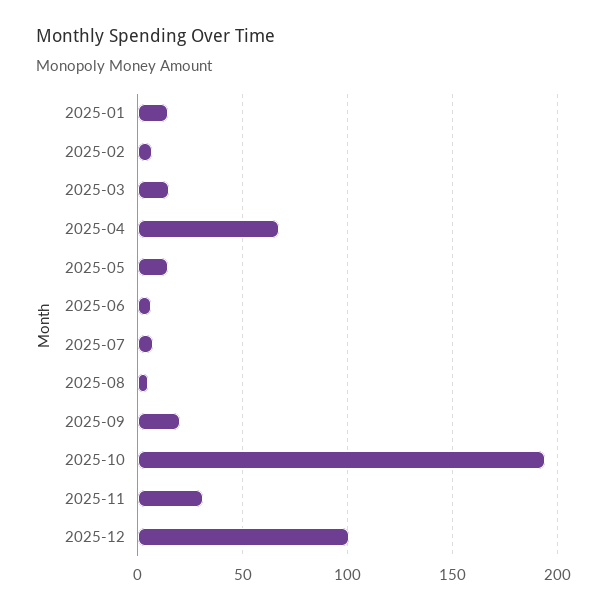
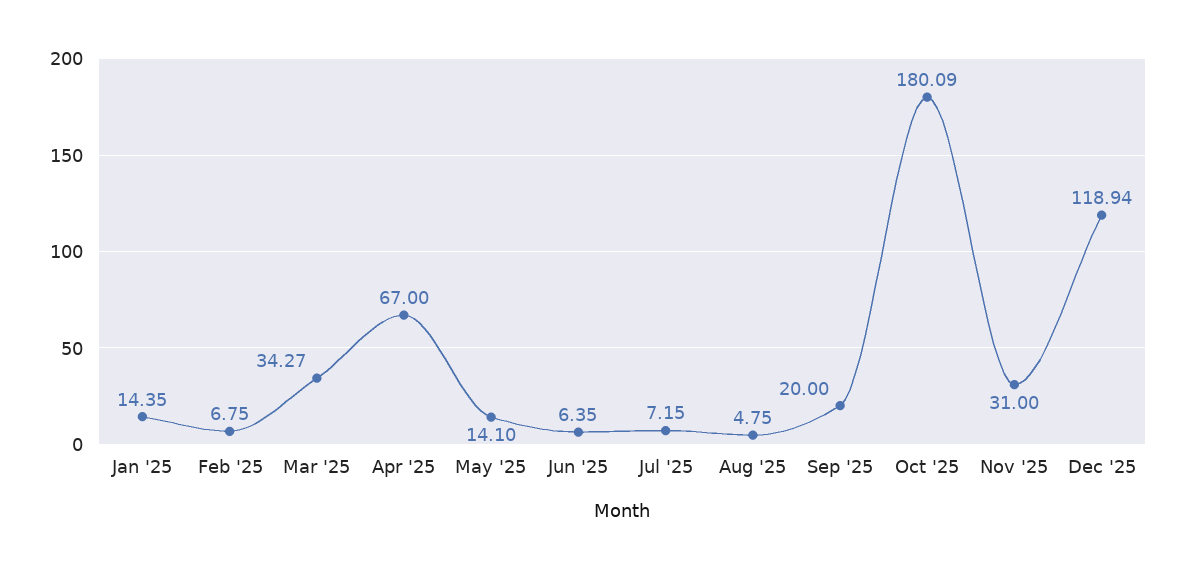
2025-03: 15 -> 34.27
2025-10: 195 -> 180.09
2025-12: 100 -> 118.94

